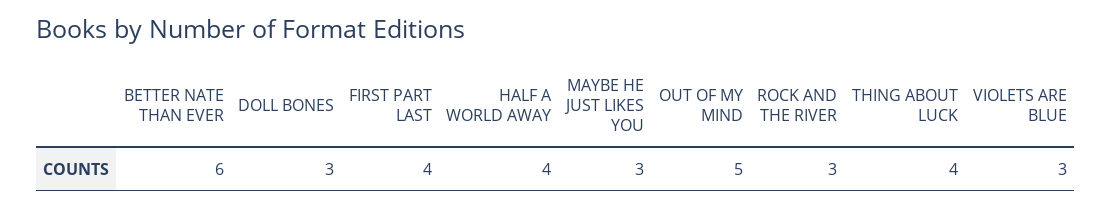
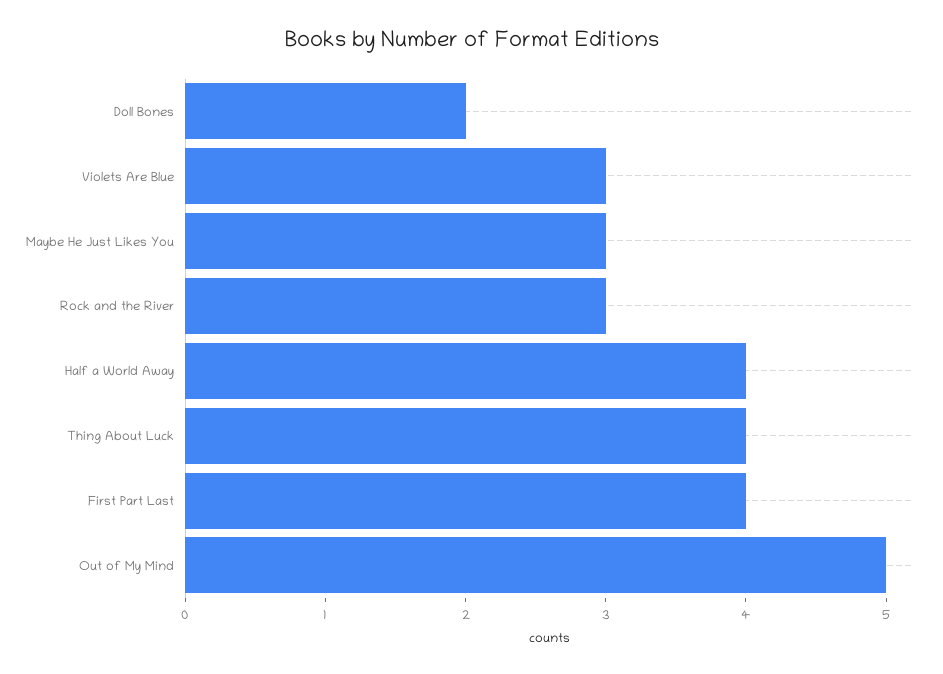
BETTER NATE THAN EVER: 6 -> none
DOLL BONES: 3 -> 2

